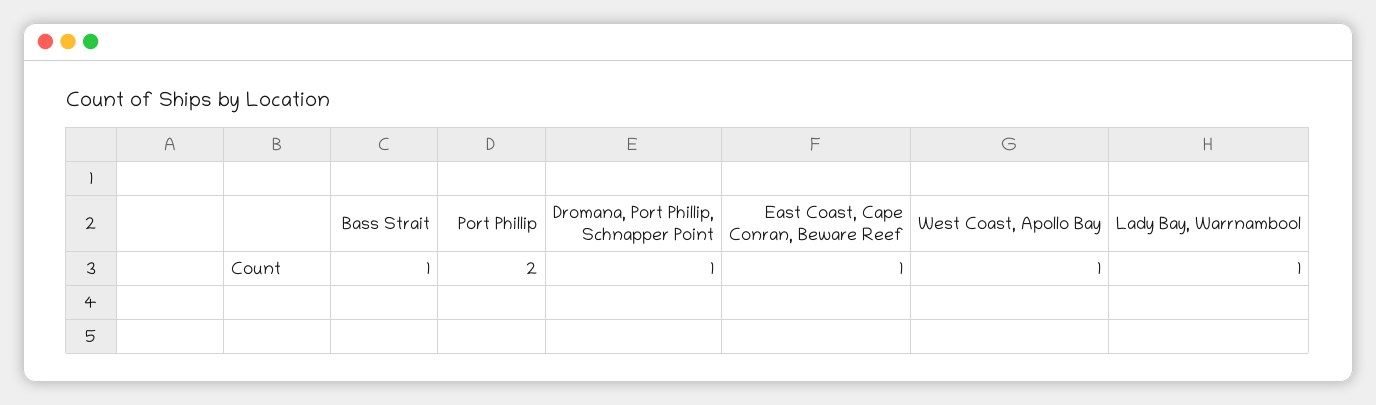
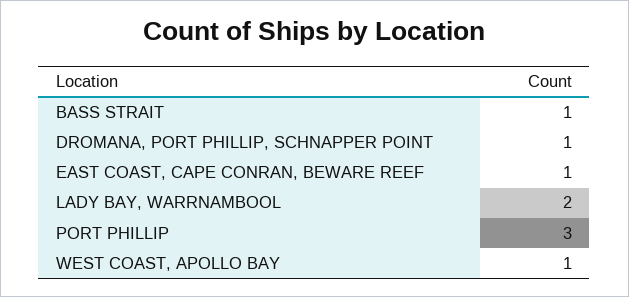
Port Phillip: 2 -> 3
Lady Bay, Warrnambool: 1 -> 2

